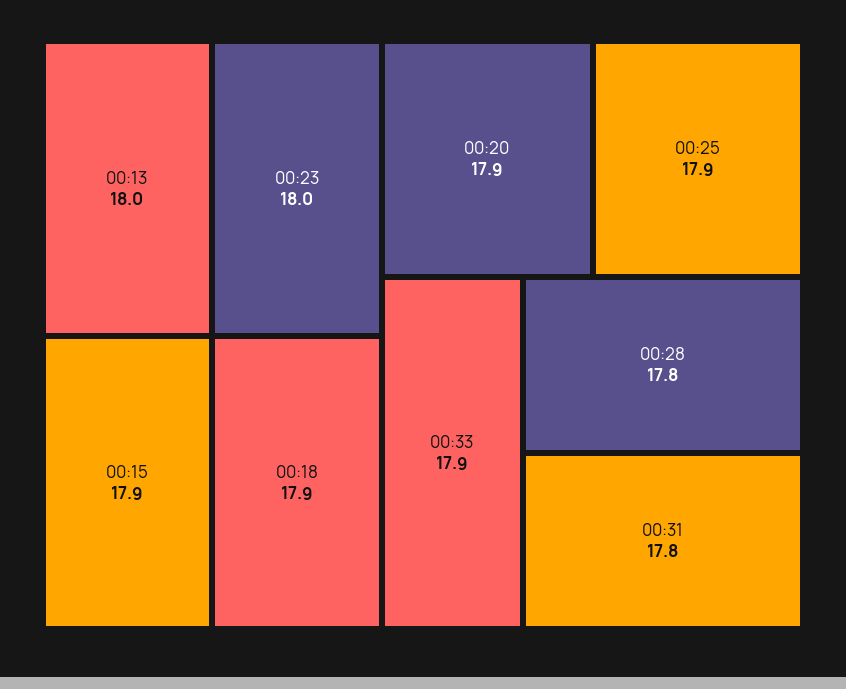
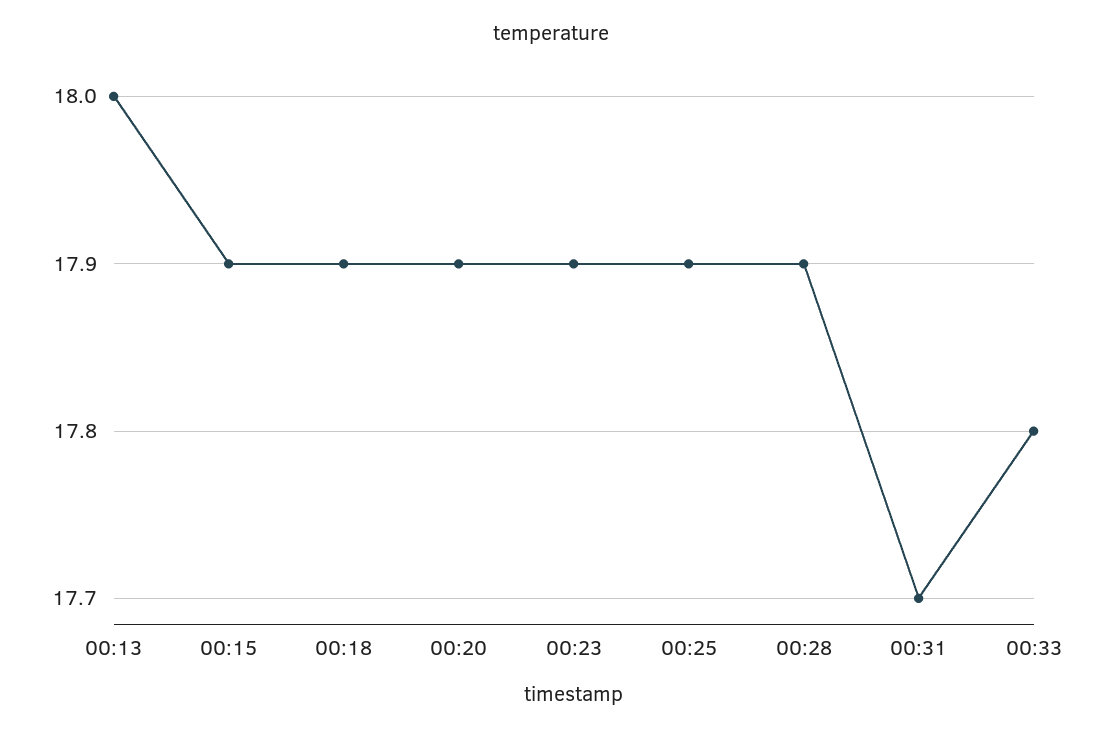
00:23: 18 -> 17.9
00:33: 17.9 -> 17.8
00:28: 17.8 -> 17.9
00:31: 17.8 -> 17.7

